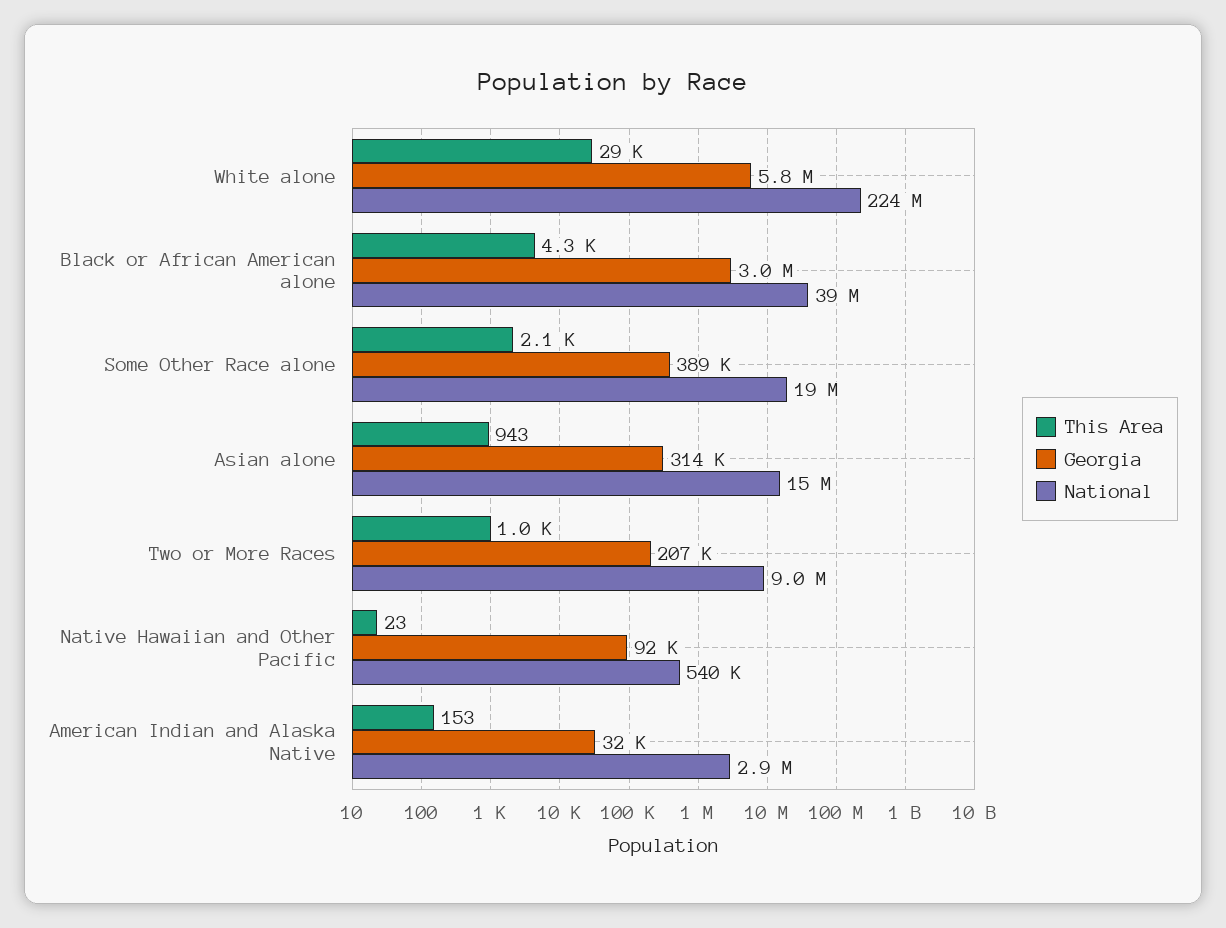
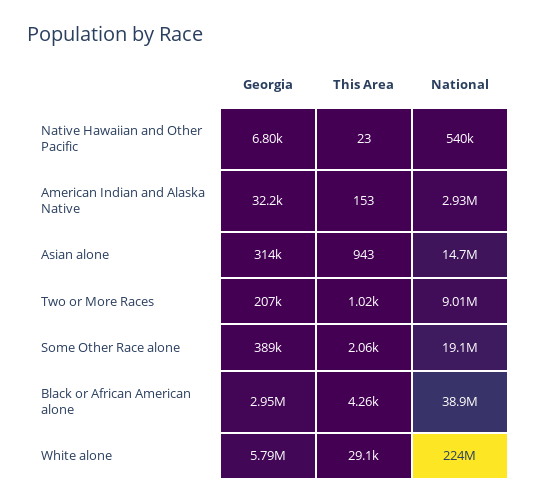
Georgia, Native Hawaiian and Other Pacific: 92000 -> 6800

